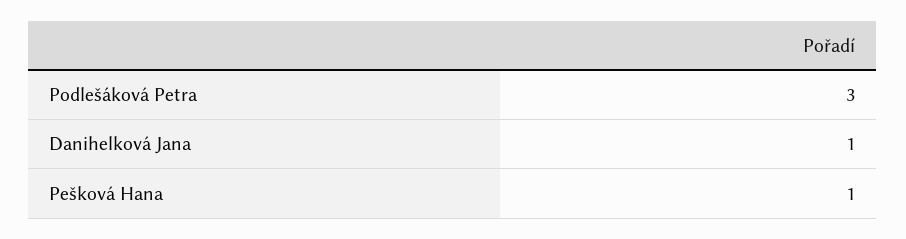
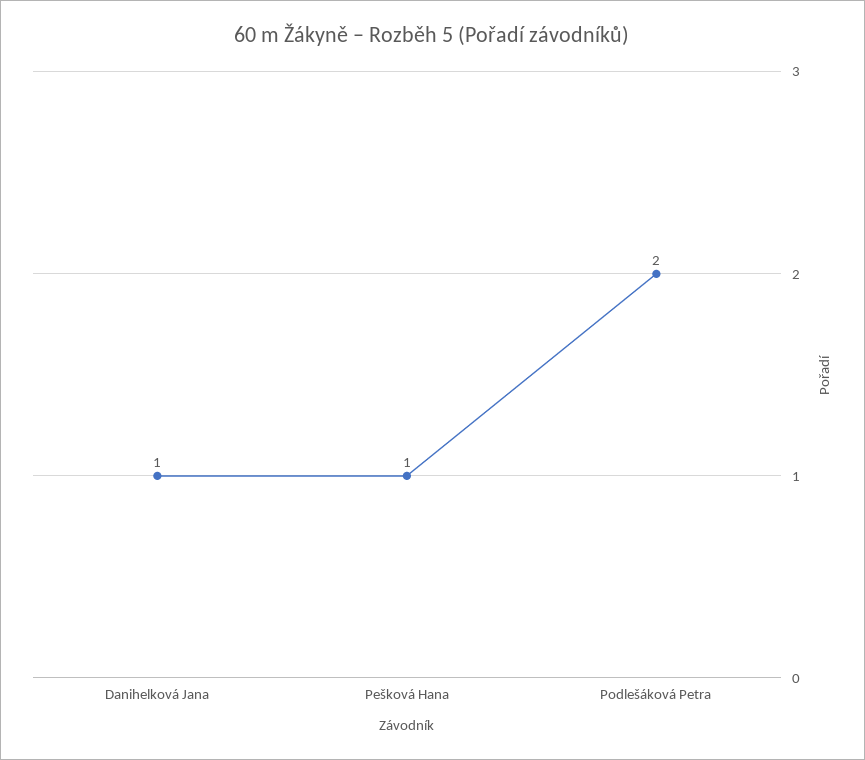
Podlešáková Petra: 3 -> 2

